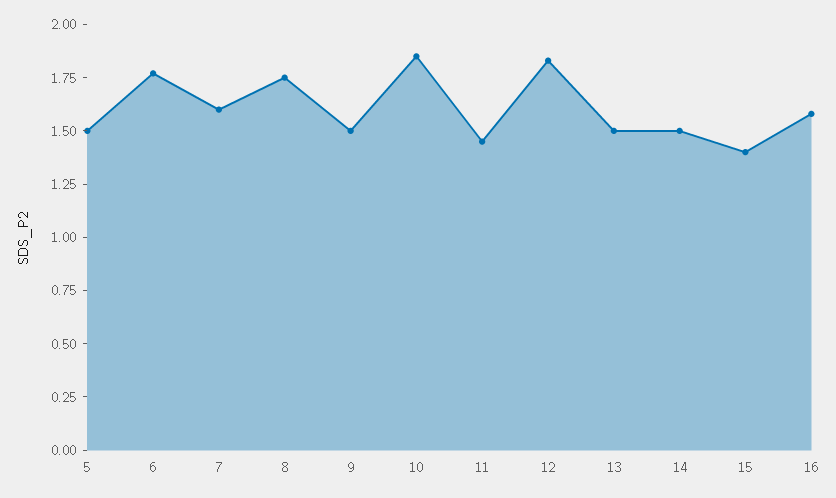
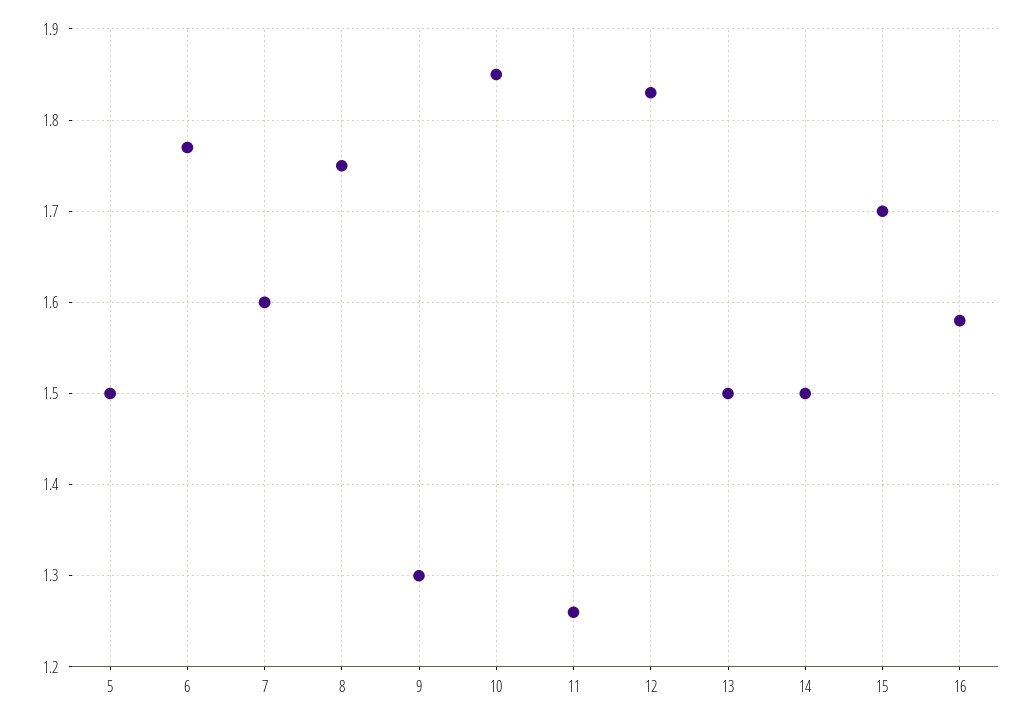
9: 1.5 -> 1.3
11: 1.45 -> 1.26
15: 1.4 -> 1.7

